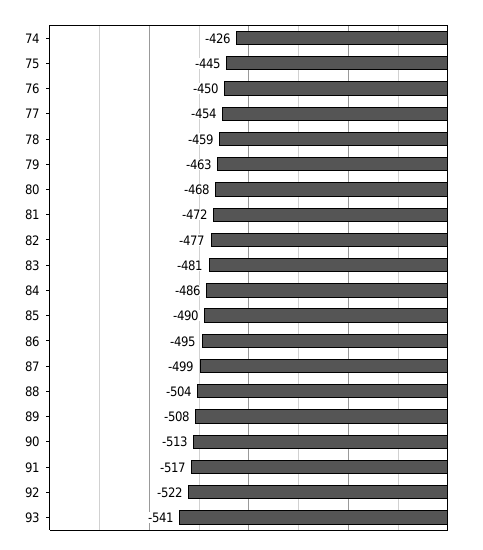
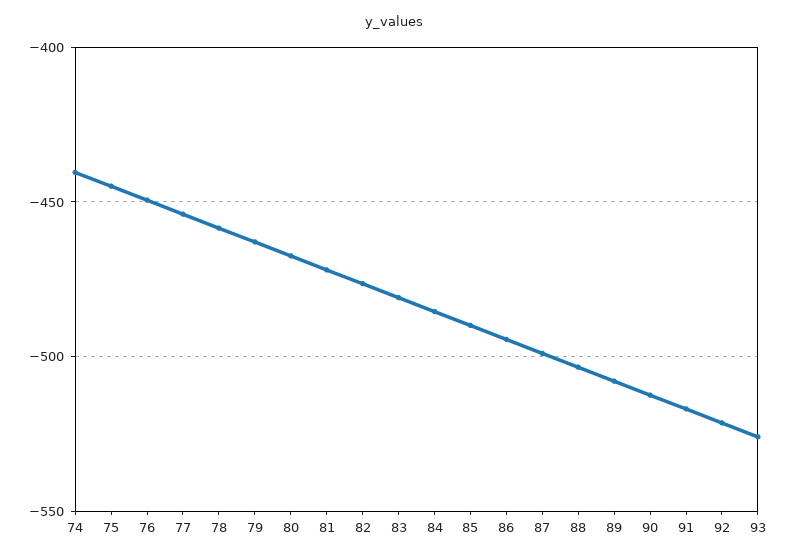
74: -426 -> -440
93: -541 -> -525

